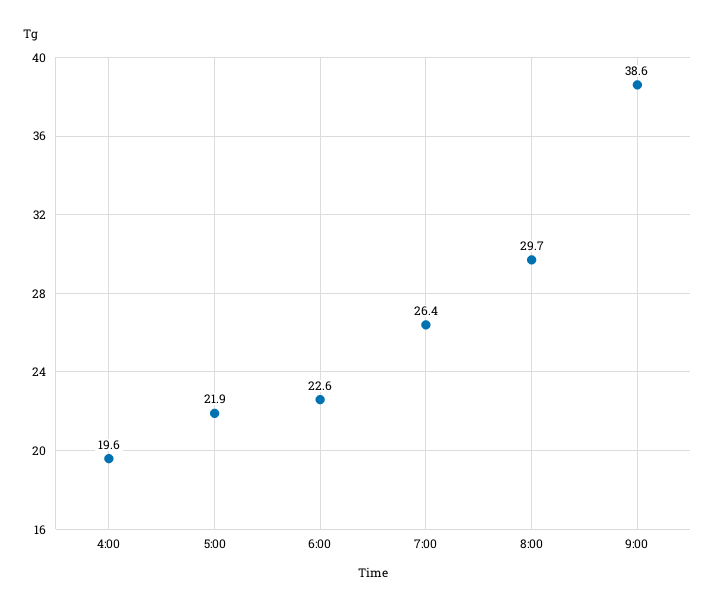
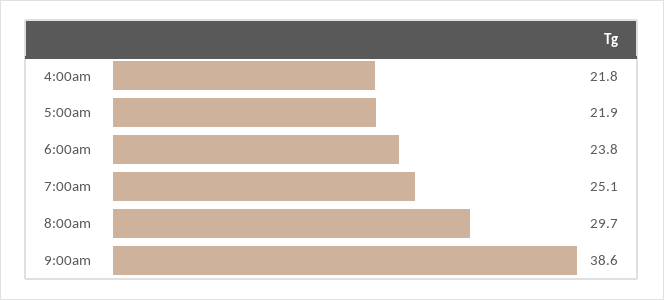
4:00: 19.6 -> 21.8
6:00: 22.6 -> 23.8
7:00: 26.4 -> 25.1

